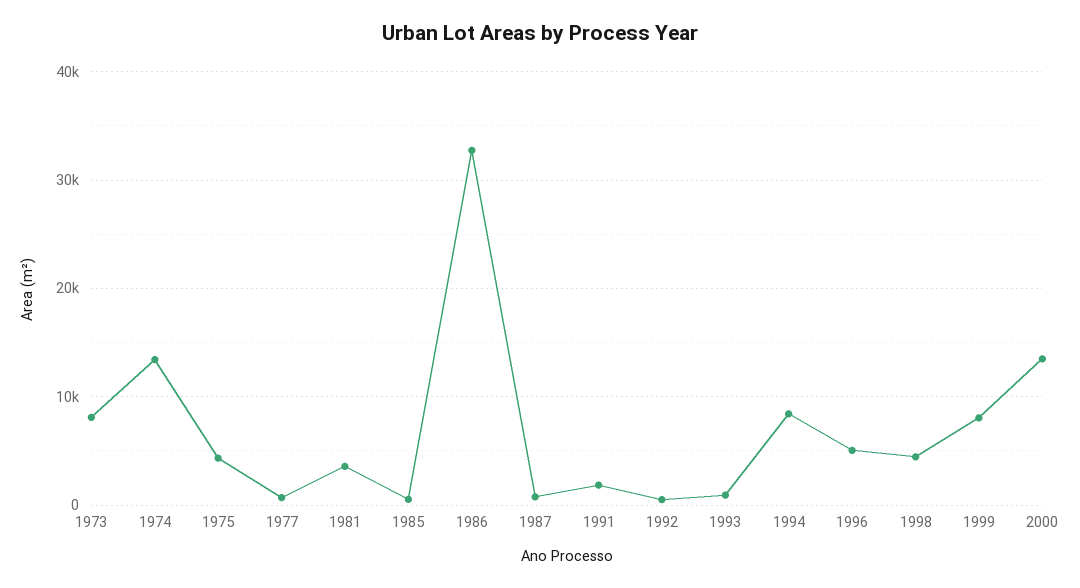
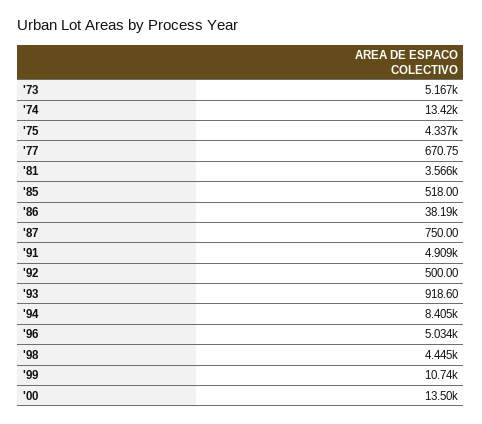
1973: 8000 -> 5167
1986: 33000 -> 38190
1991: 2000 -> 4909
1999: 8000 -> 10740

